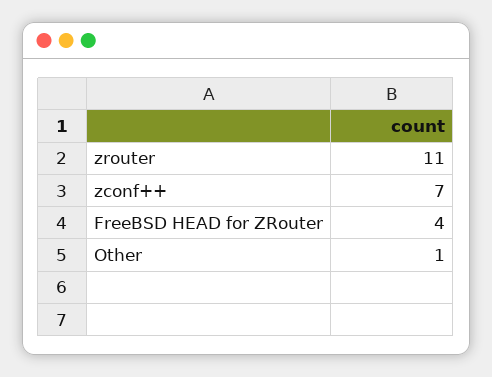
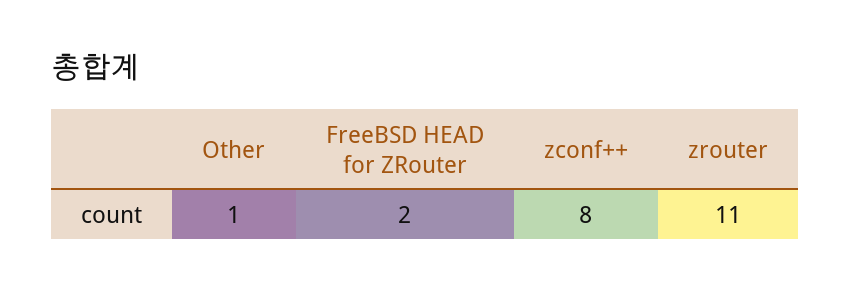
zconf++: 7 -> 8
FreeBSD HEAD for ZRouter: 4 -> 2

